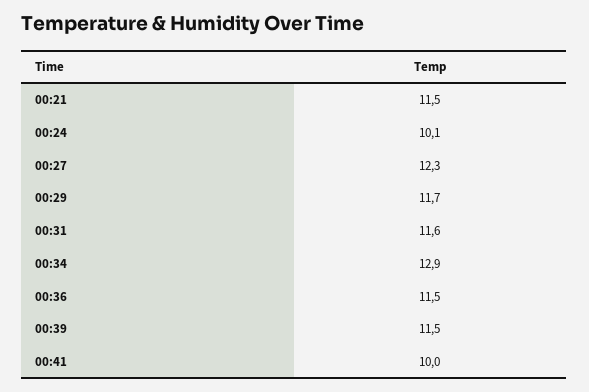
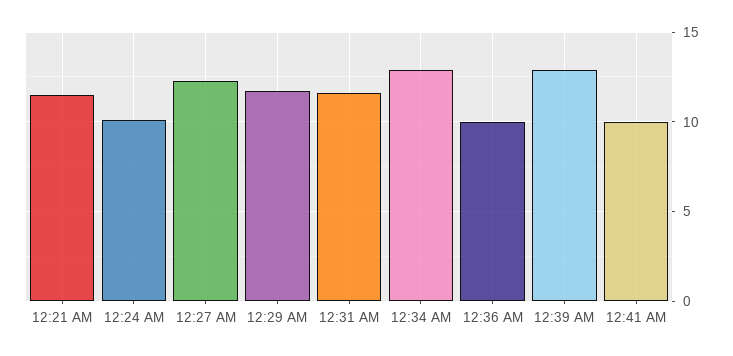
00:36: 11.5 -> 10
00:39: 11.5 -> 13

